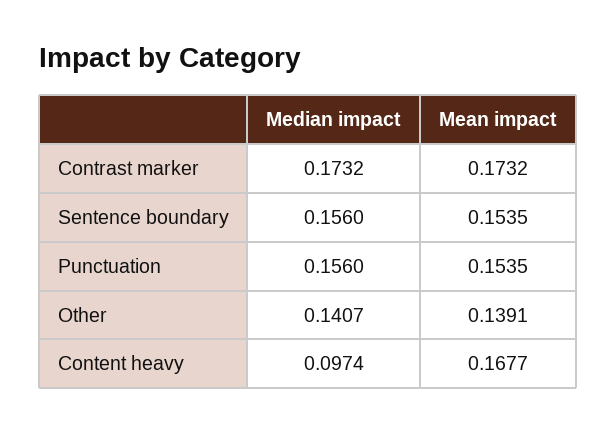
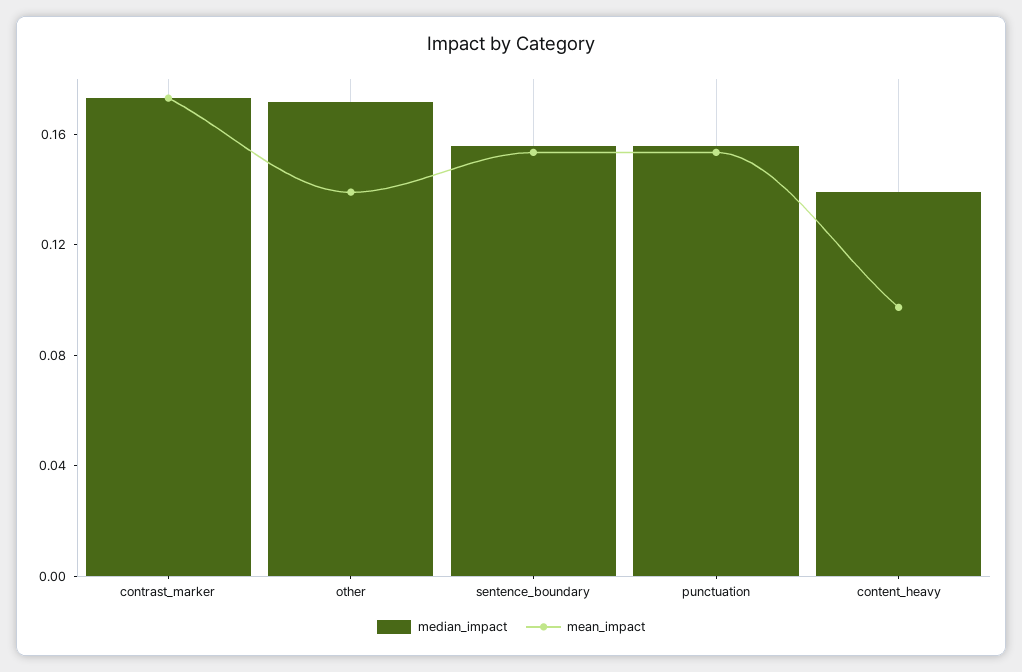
Median impact, Other: 0.1407 -> 0.17
Median impact, Content heavy: 0.0974 -> 0.14
Mean impact, Content heavy: 0.1677 -> 0.1

